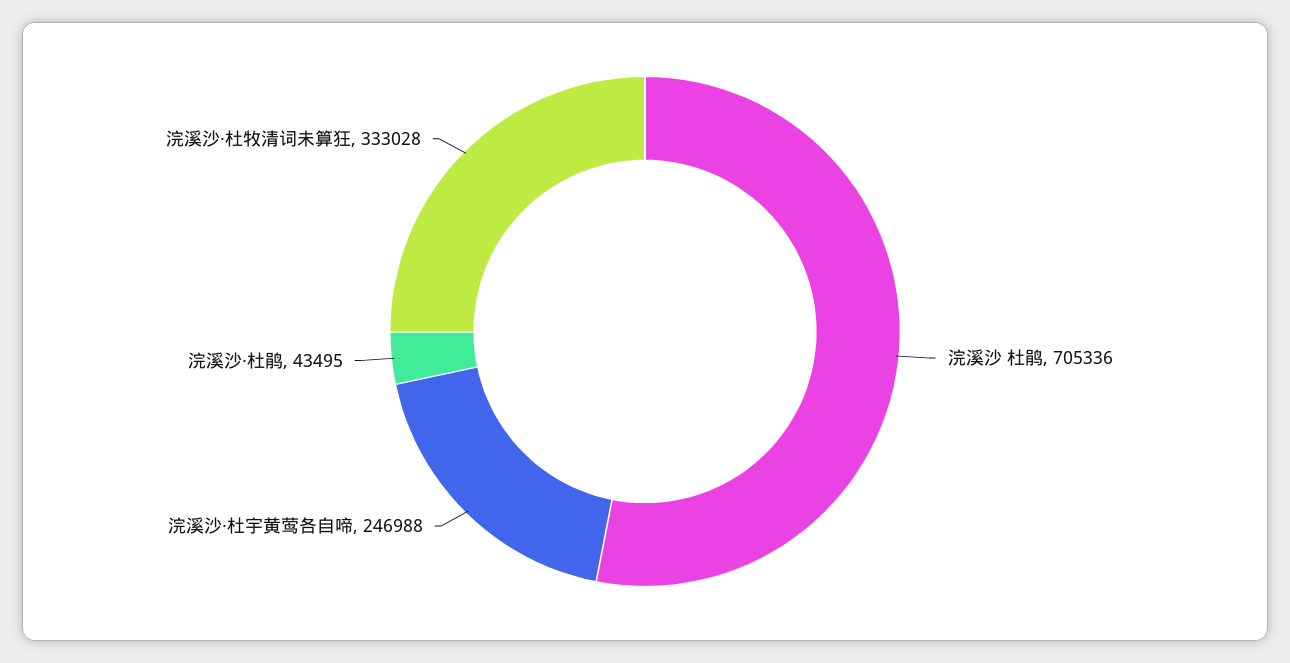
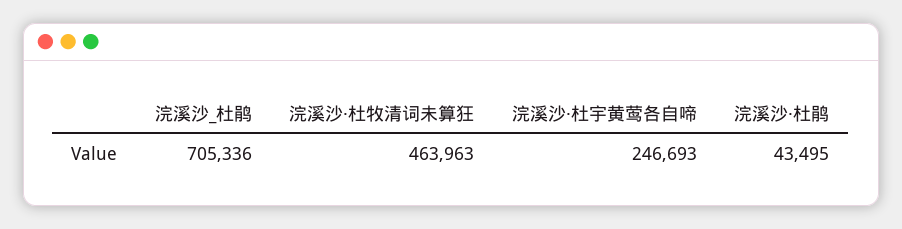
浣溪沙·杜宇黄莺各自啼: 246988 -> 246693
浣溪沙·杜牧清词未算狂: 333028 -> 463963

